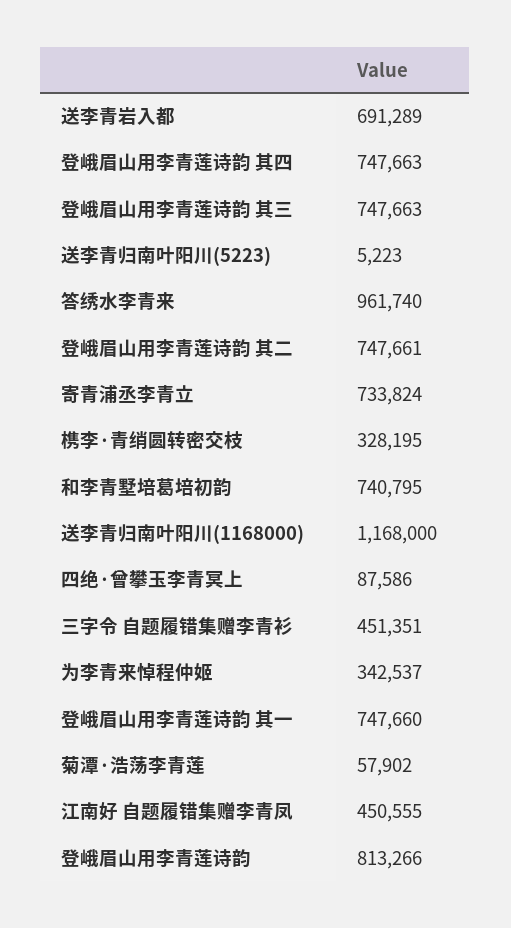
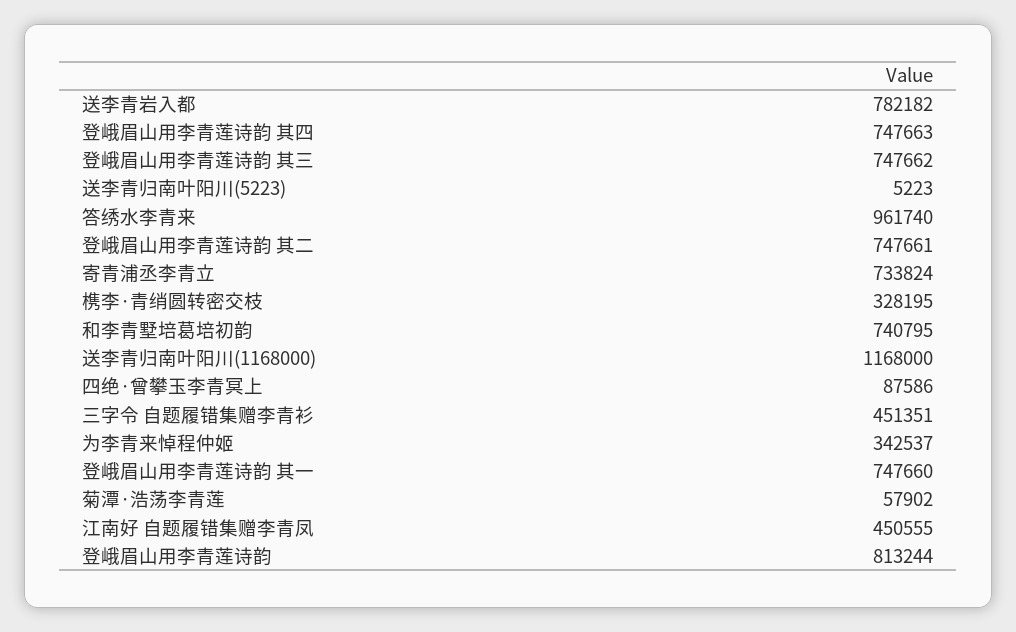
送李青岩入都: 691289 -> 782182
登峨眉山用李青莲诗韵 其三: 747663 -> 747662
登峨眉山用李青莲诗韵: 813266 -> 813244

